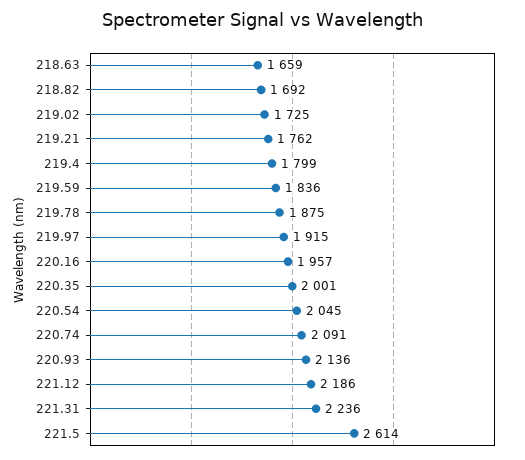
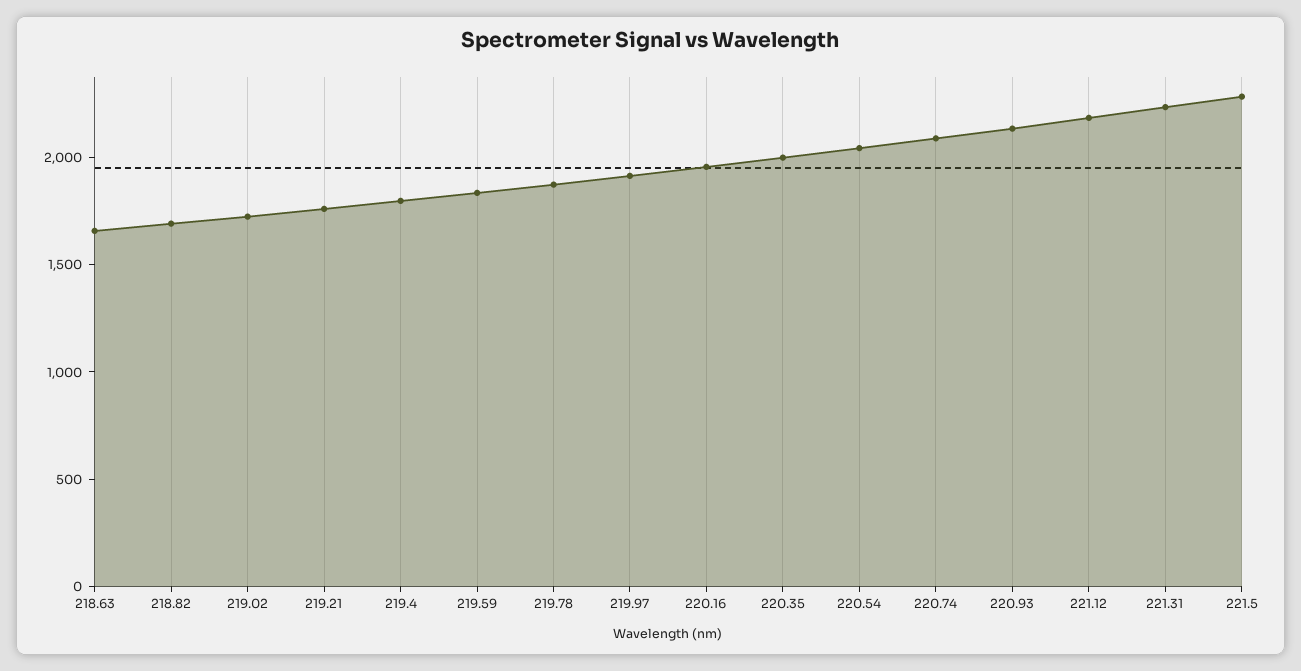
221.5: 2614 -> 2300

